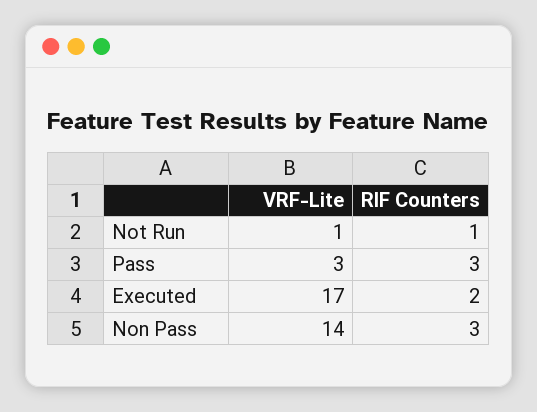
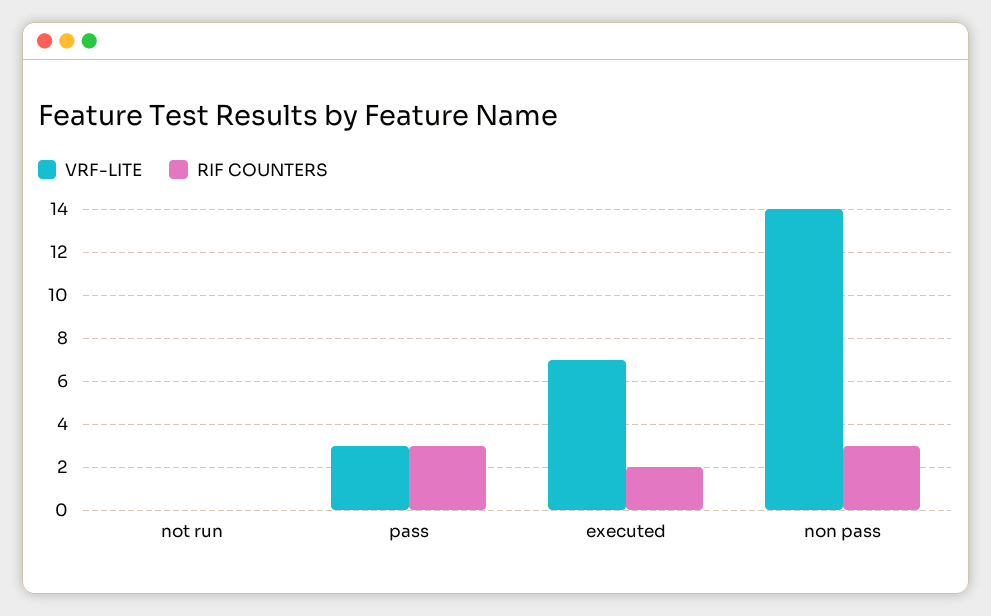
VRF-Lite, Not Run: 1 -> 0
RIF Counters, Not Run: 1 -> 0
VRF-Lite, Executed: 17 -> 7

